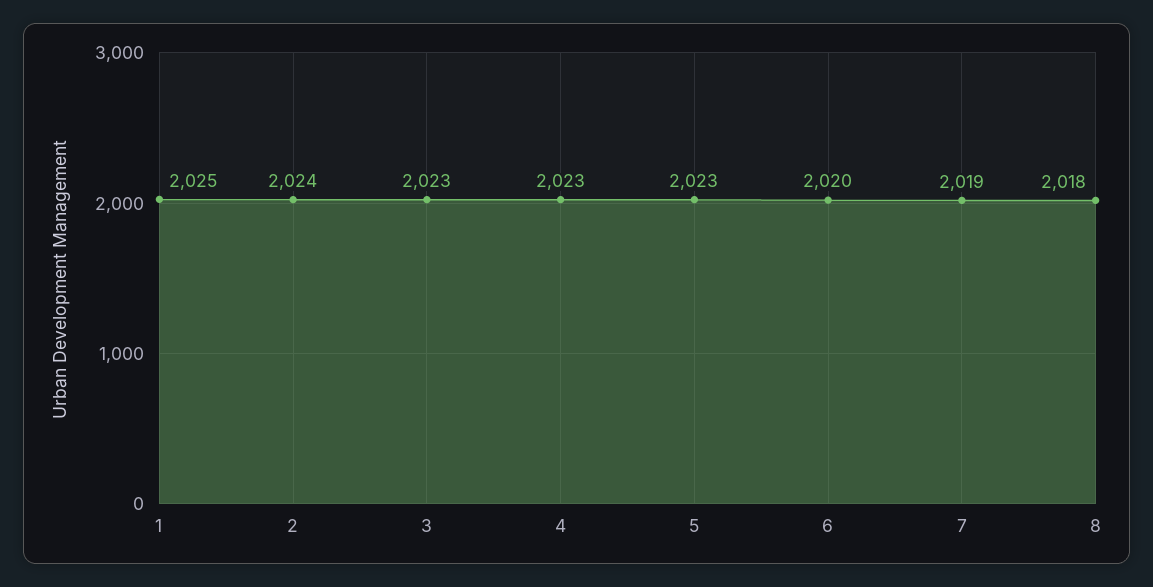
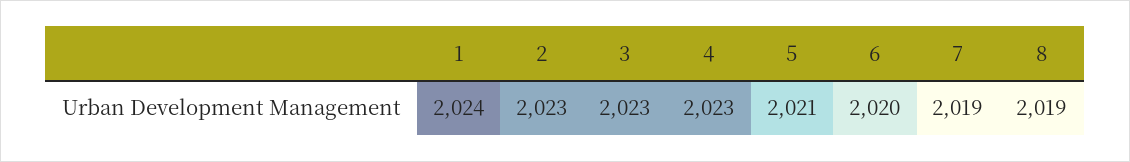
1: 2025 -> 2024
2: 2024 -> 2023
5: 2023 -> 2021
8: 2018 -> 2019

